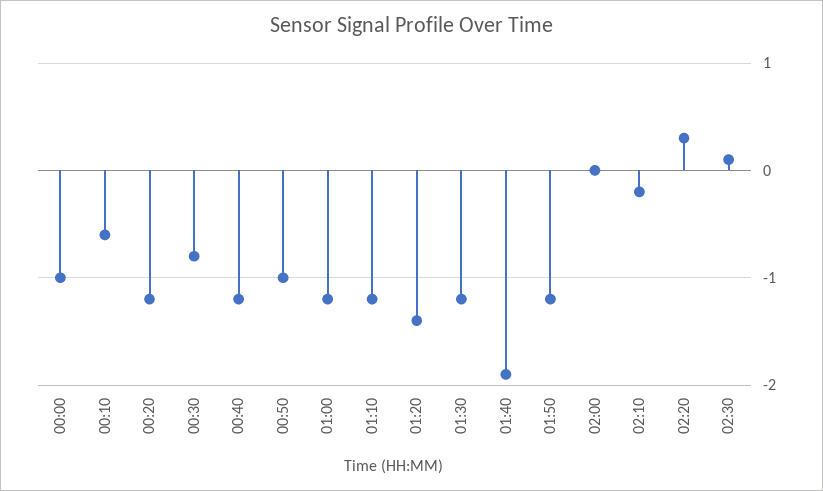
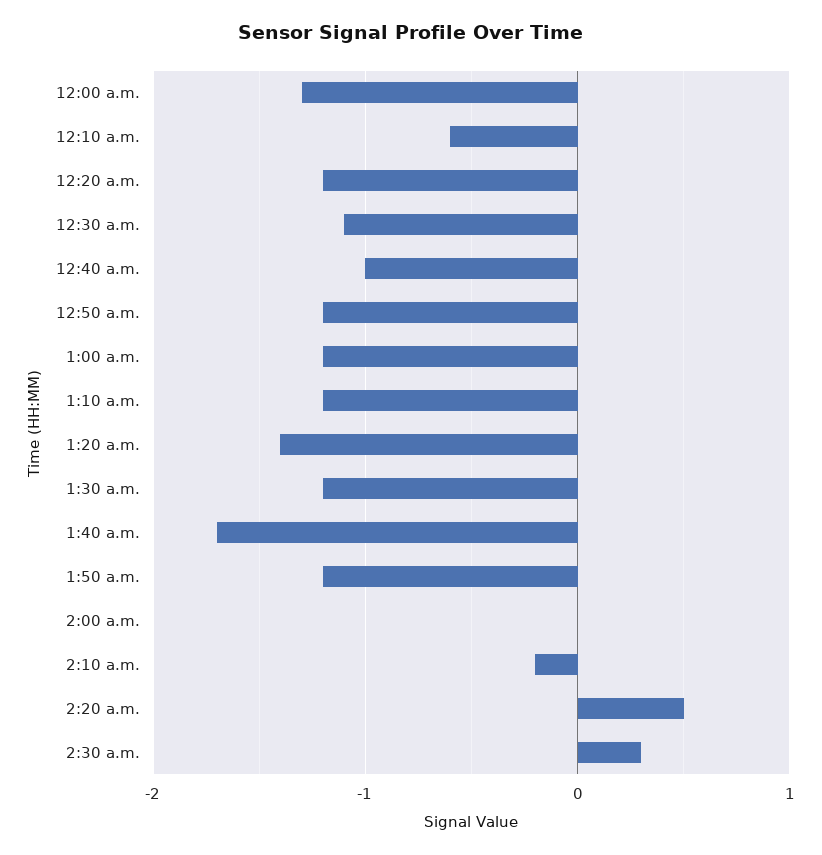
00:00: -1 -> -1.3
00:30: -0.8 -> -1.1
00:40: -1.2 -> -1
00:50: -1 -> -1.2
01:40: -1.9 -> -1.7
02:20: 0.3 -> 0.5
02:30: 0.1 -> 0.3

